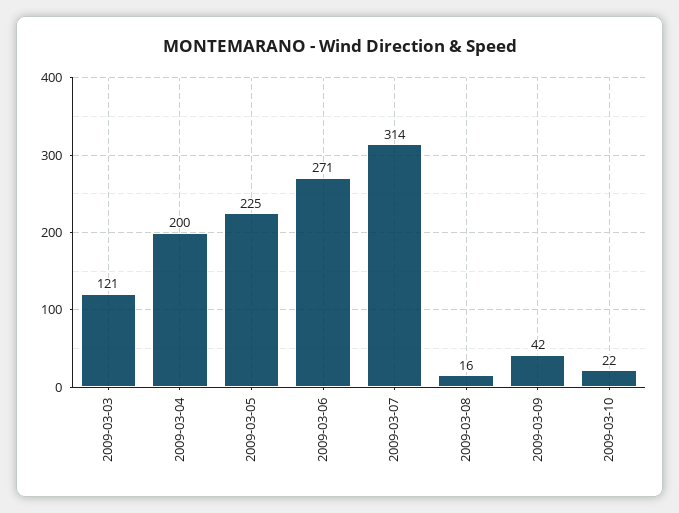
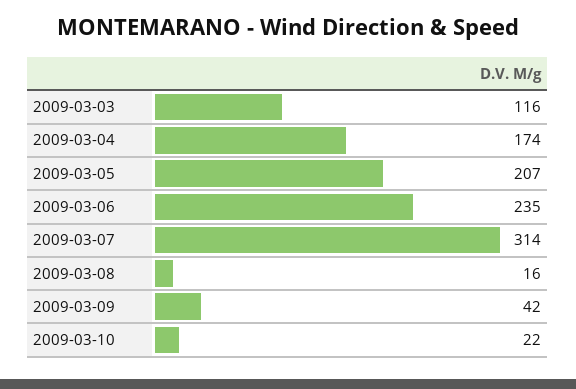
2009-03-03: 121 -> 116
2009-03-04: 200 -> 174
2009-03-05: 225 -> 207
2009-03-06: 271 -> 235

